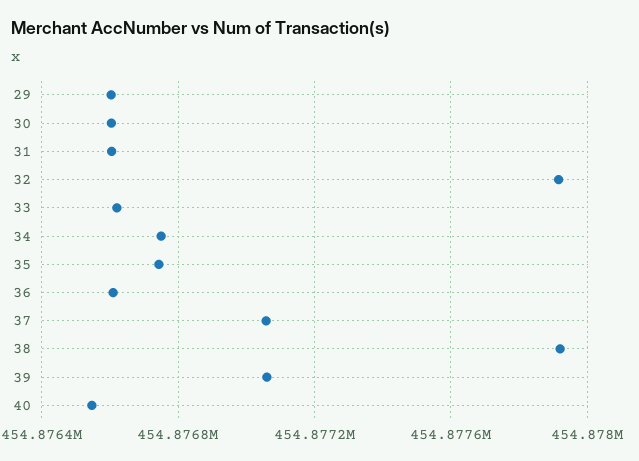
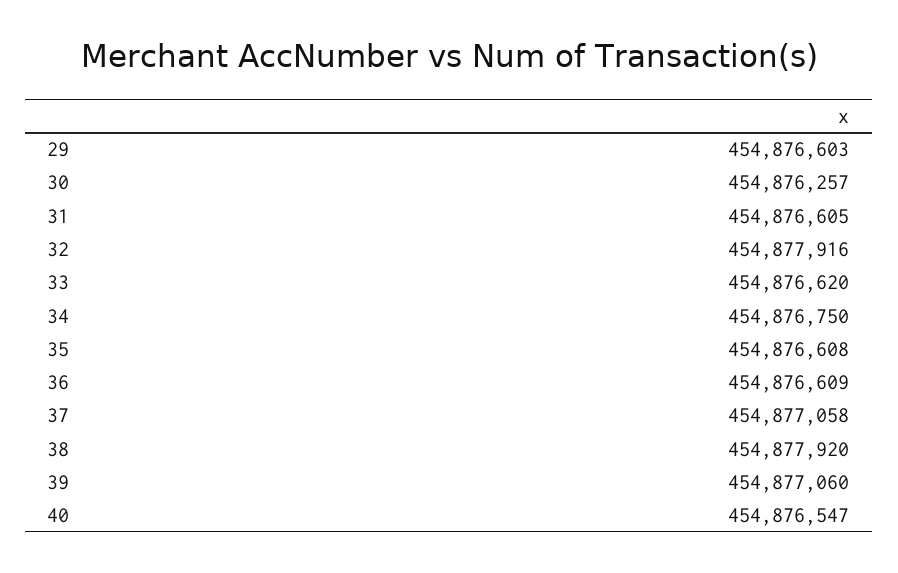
30: 454876600 -> 454876257
35: 454876750 -> 454876608

